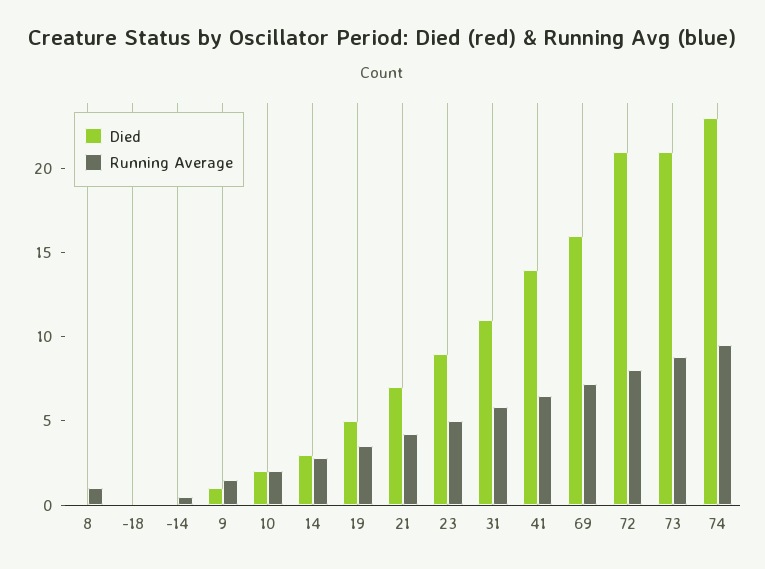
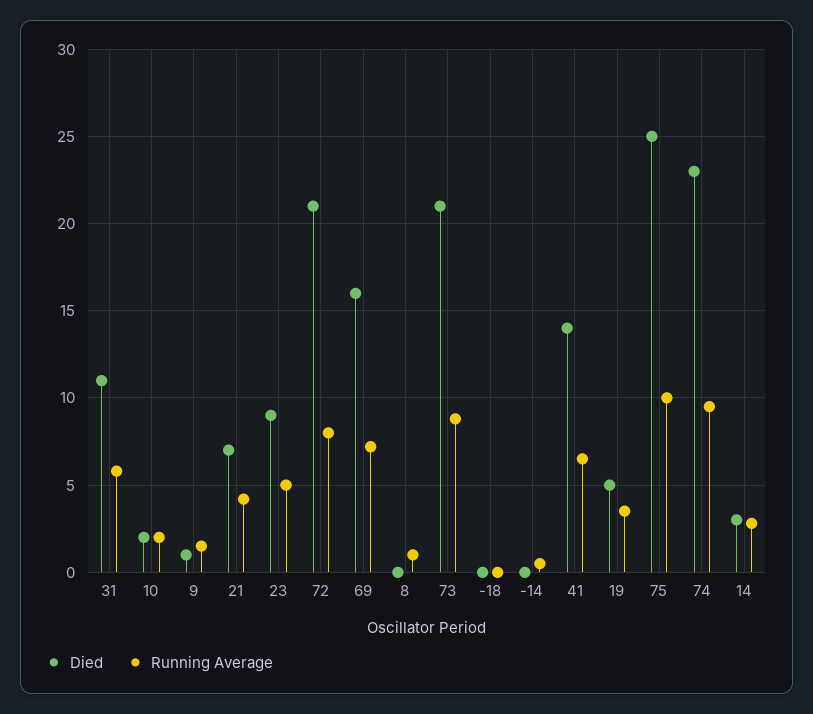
Died, 75: none -> 25
Running Average, 75: none -> 10

